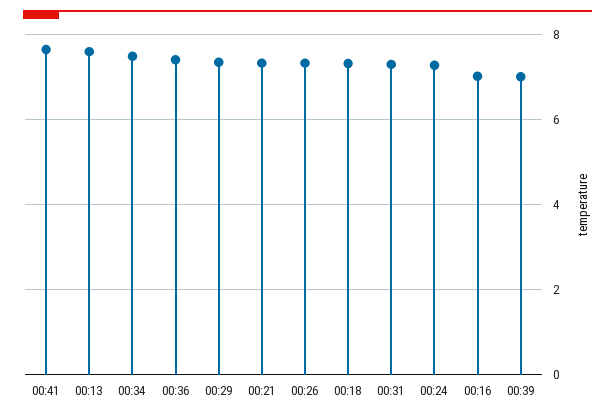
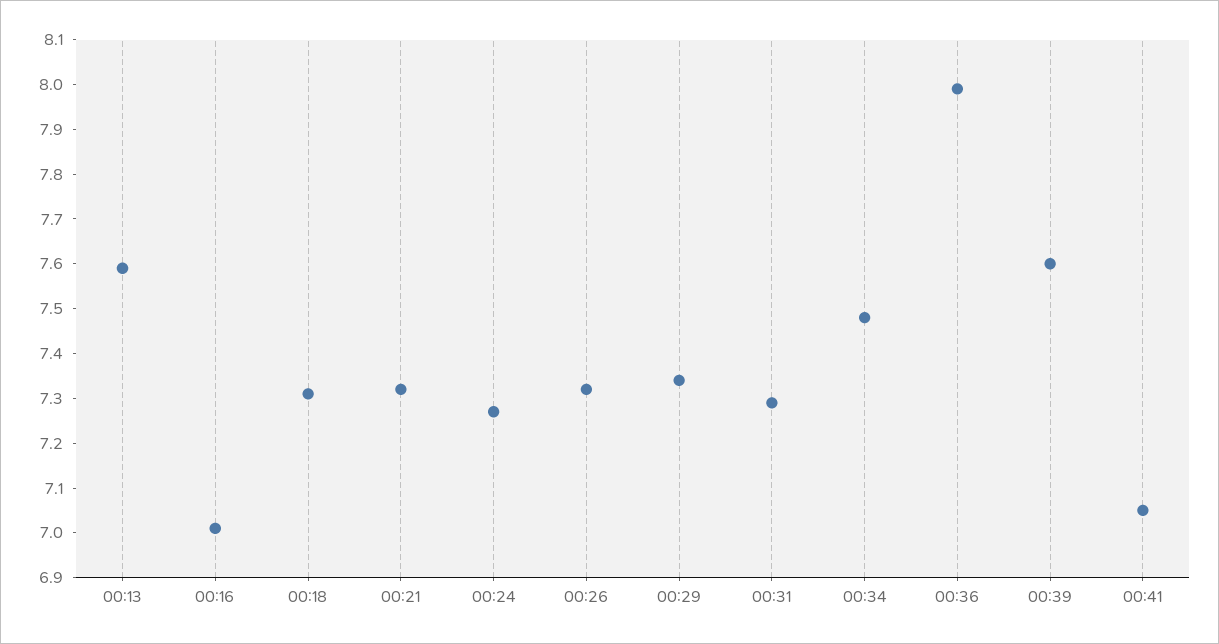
00:41: 7.6 -> 7.05
00:36: 7.4 -> 8
00:39: 7 -> 7.6

